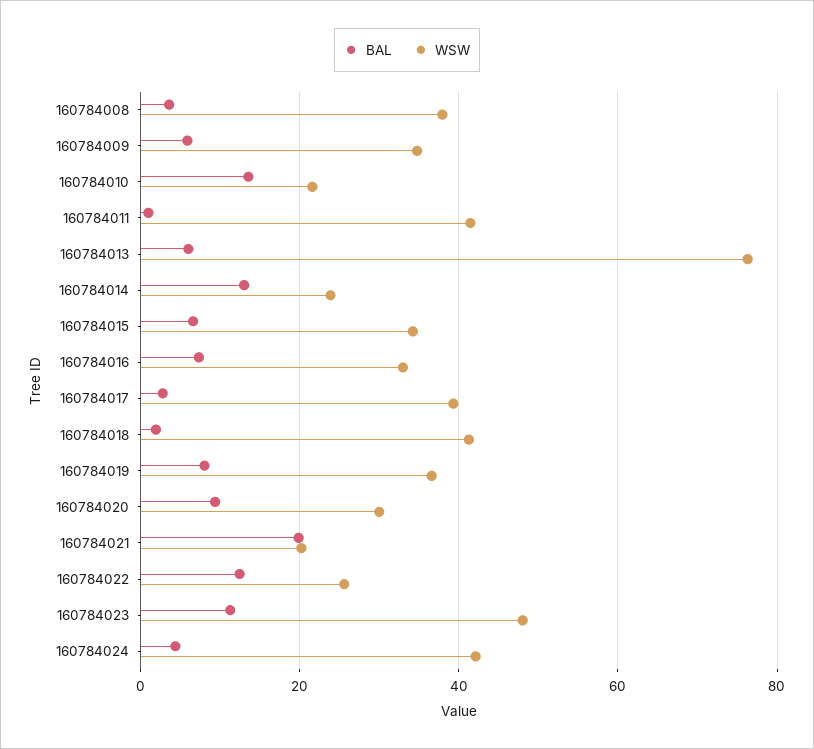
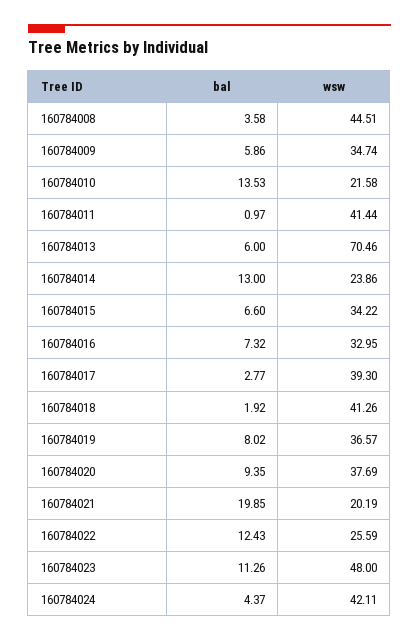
WSW, 160784008: 38 -> 44.51
WSW, 160784013: 76 -> 70.46
WSW, 160784020: 30 -> 37.69

